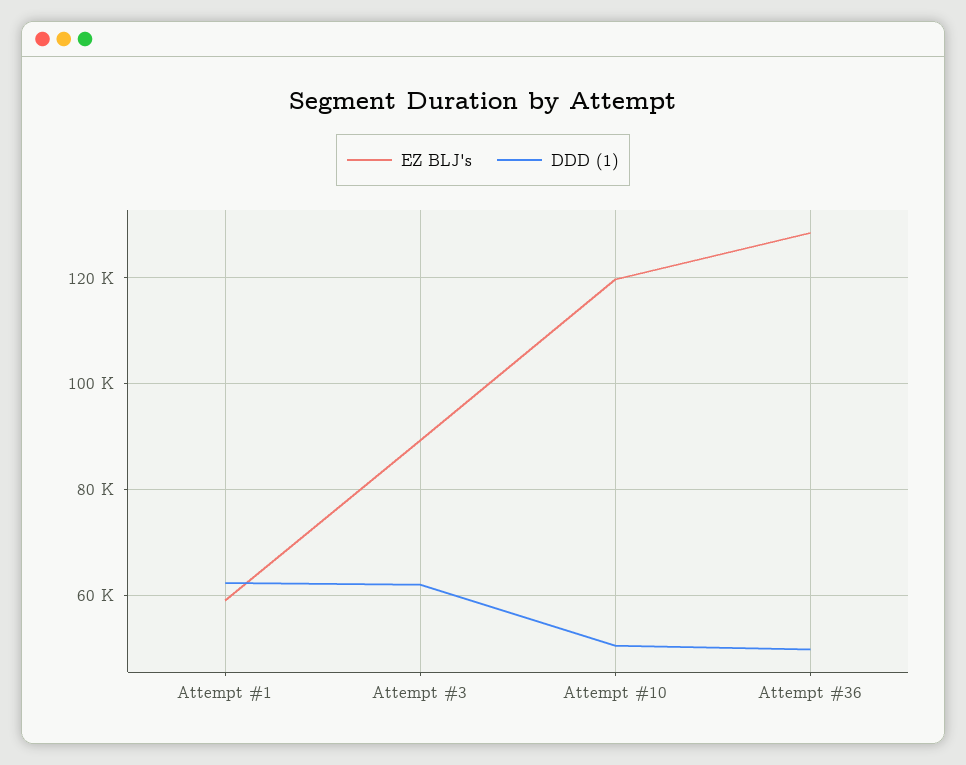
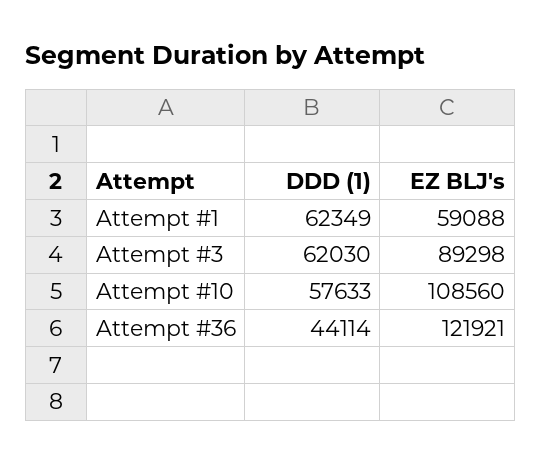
EZ BLJ's, Attempt #10: 120000 -> 108560
DDD (1), Attempt #10: 50000 -> 57633
EZ BLJ's, Attempt #36: 128000 -> 121921
DDD (1), Attempt #36: 50000 -> 44114

